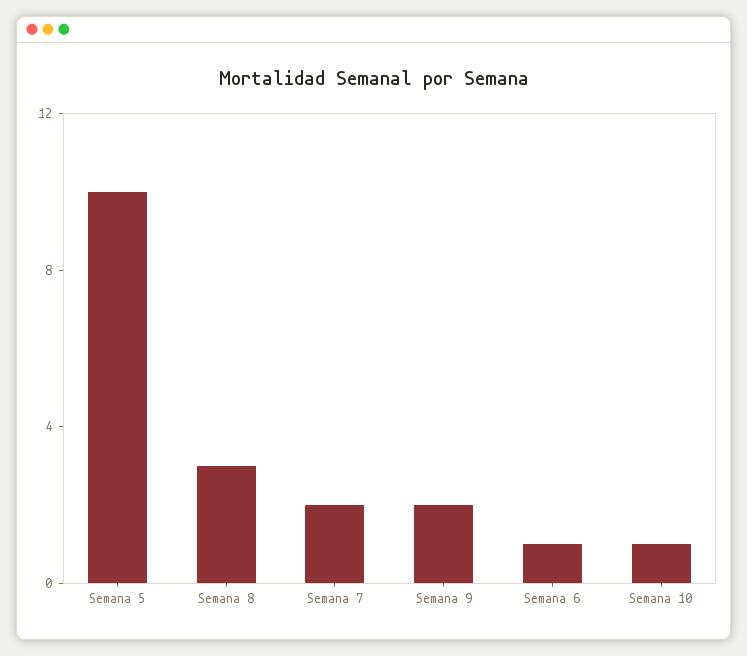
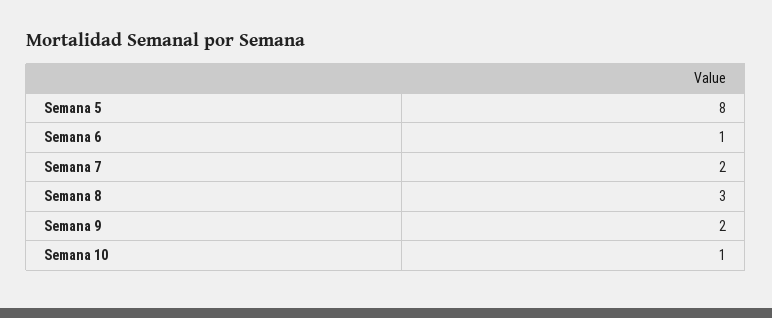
Semana 5: 10 -> 8

